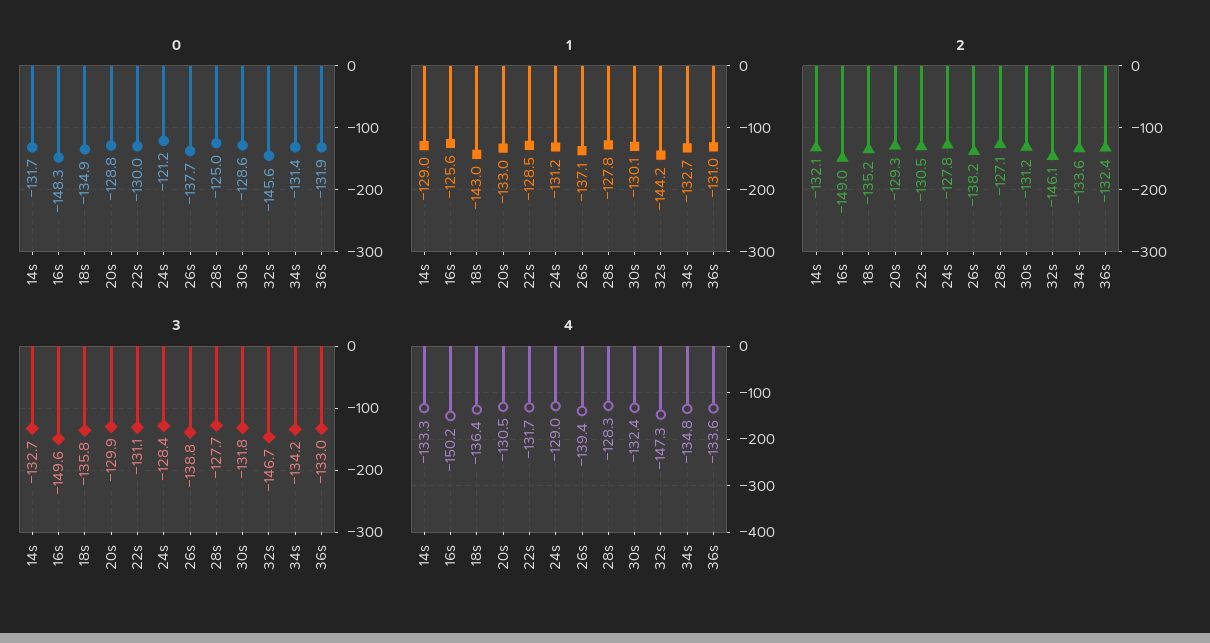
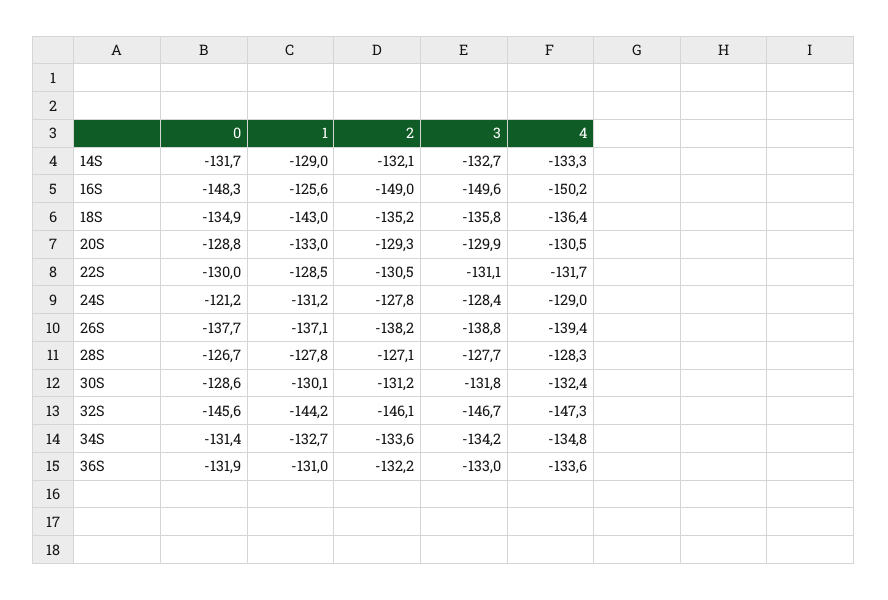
0, 28s: -125 -> -126.7
2, 36s: -132.4 -> -132.2

